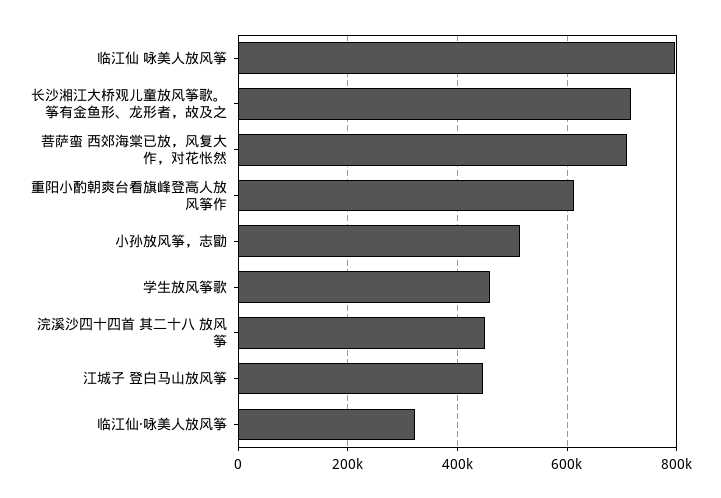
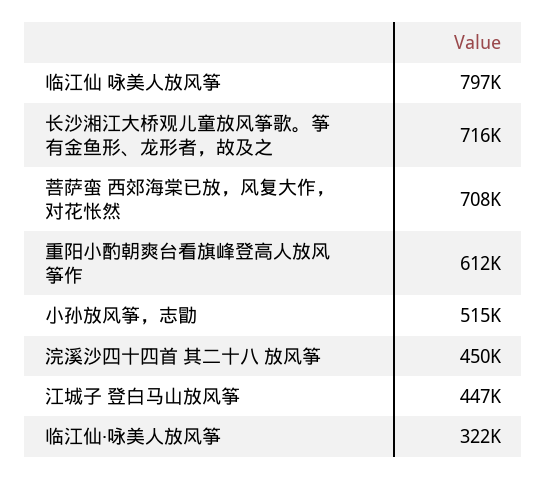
学生放风筝歌: 460000 -> none

